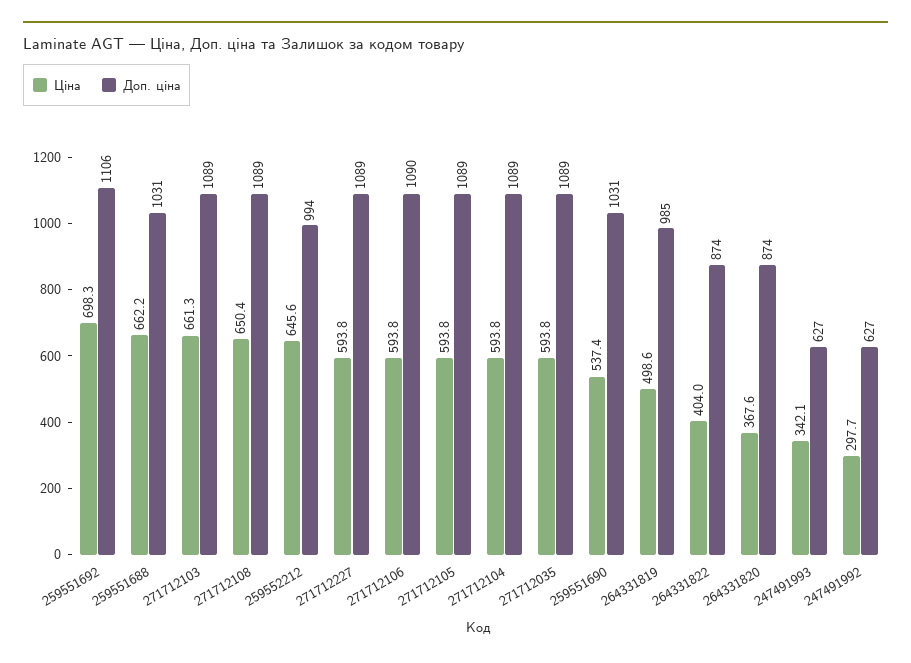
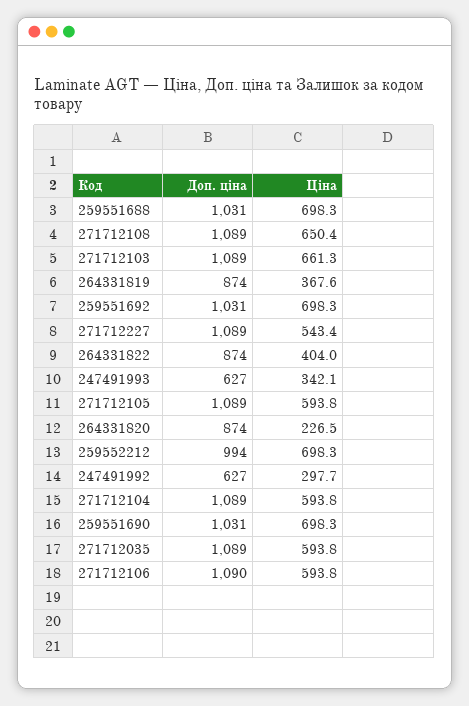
Доп. ціна, 259551692: 1106 -> 1031
Ціна, 259551688: 662.2 -> 698.3
Ціна, 259552212: 645.6 -> 698.3
Ціна, 271712227: 593.8 -> 543.4
Ціна, 259551690: 537.4 -> 698.3
Ціна, 264331819: 498.6 -> 367.6
Доп. ціна, 264331819: 985 -> 874
Ціна, 264331820: 367.6 -> 226.5

